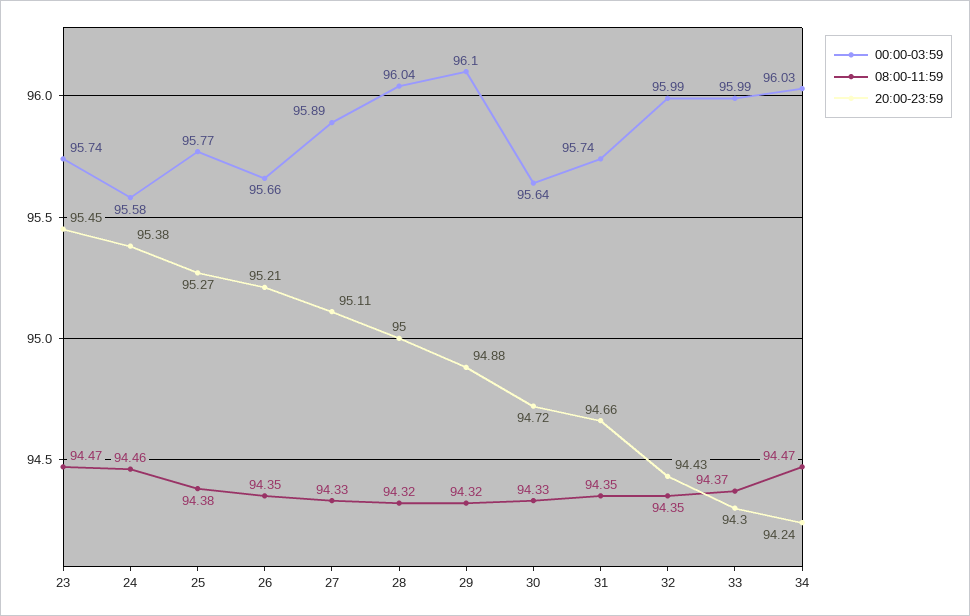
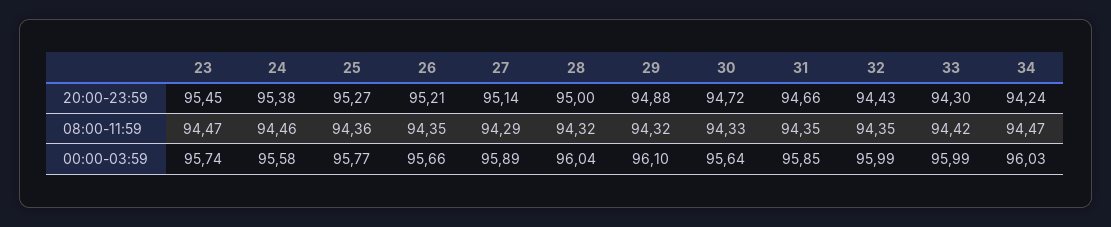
08:00-11:59, 25: 94.38 -> 94.36
08:00-11:59, 27: 94.33 -> 94.29
20:00-23:59, 27: 95.11 -> 95.14
00:00-03:59, 31: 95.74 -> 95.85
08:00-11:59, 33: 94.37 -> 94.42

